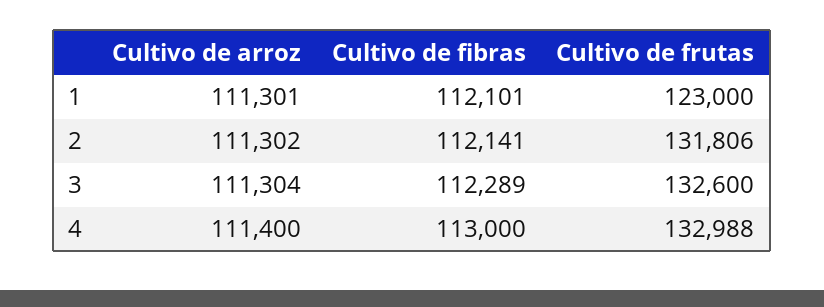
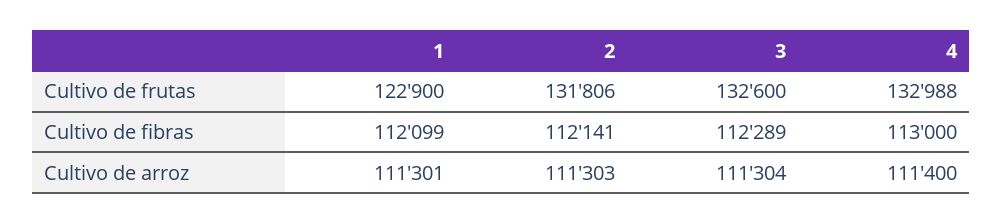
Cultivo de fibras, 1: 112101 -> 112099
Cultivo de frutas, 1: 123000 -> 122900
Cultivo de arroz, 2: 111302 -> 111303

